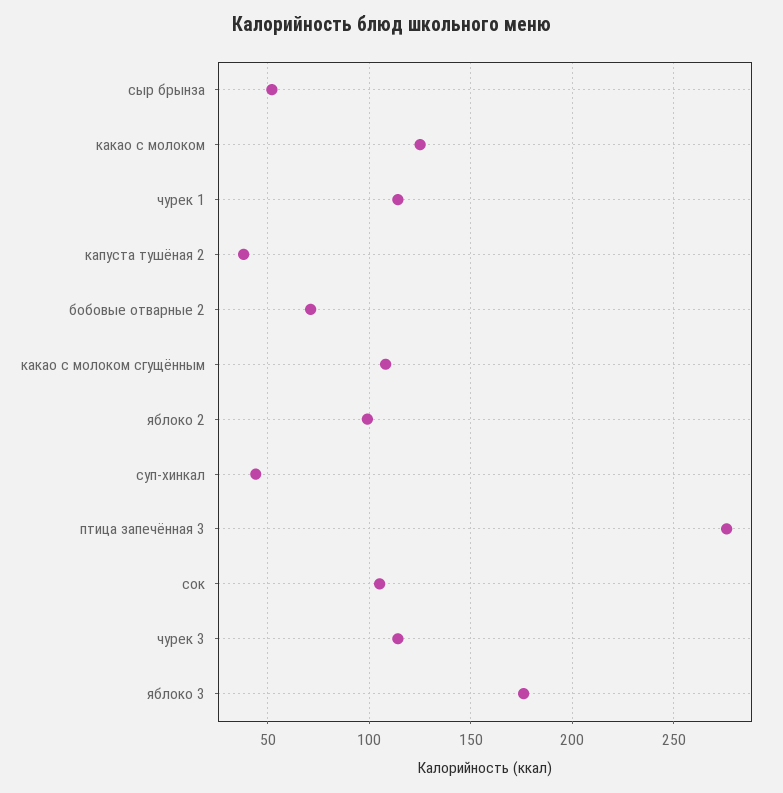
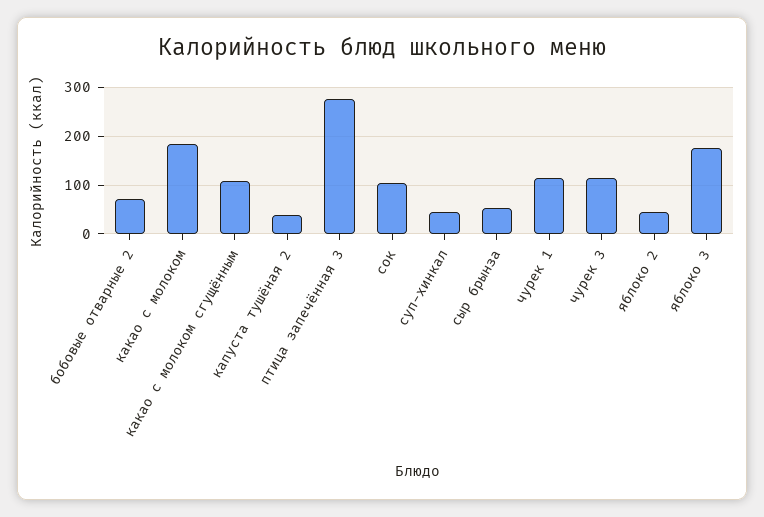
какао с молоком: 125 -> 180
яблоко 2: 100 -> 40

